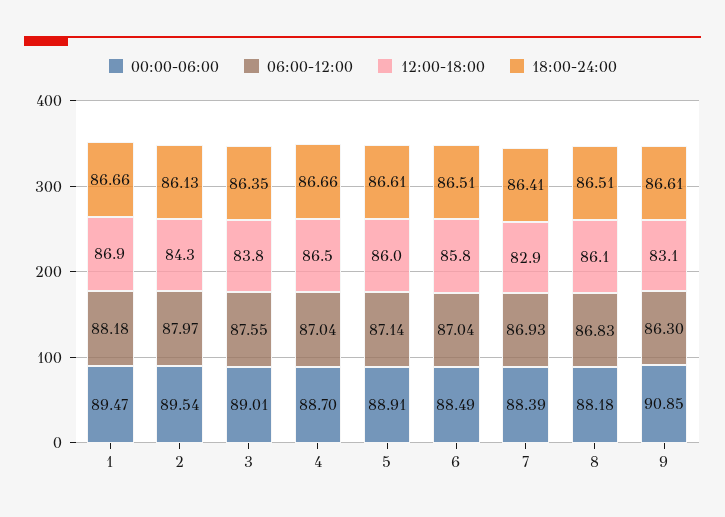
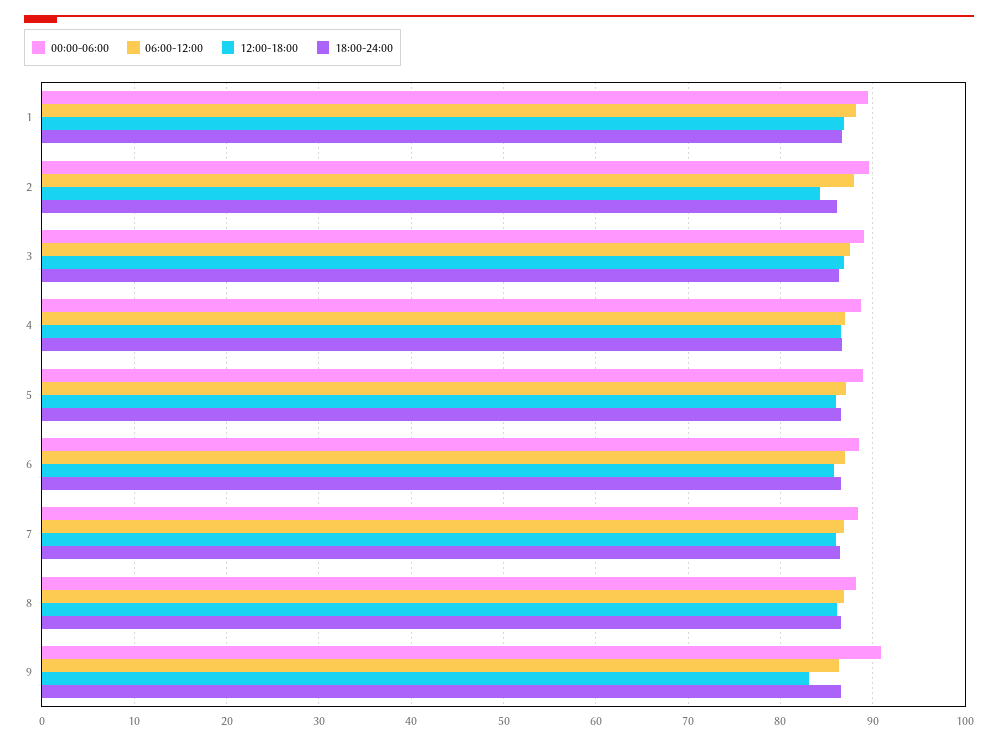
12:00-18:00, 3: 83.8 -> 87
12:00-18:00, 7: 82.9 -> 86

